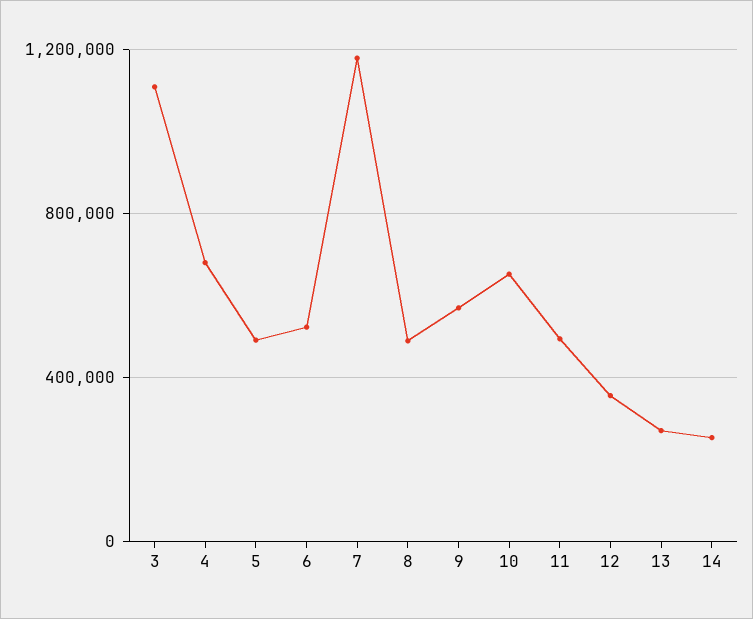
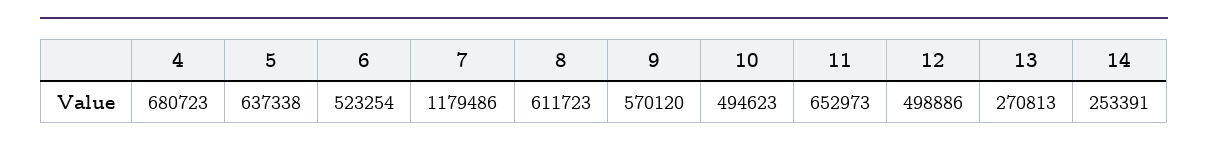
3: 1100000 -> none
5: 500000 -> 637338
8: 500000 -> 611723
10: 650000 -> 494623
11: 500000 -> 652973
12: 350000 -> 498886

